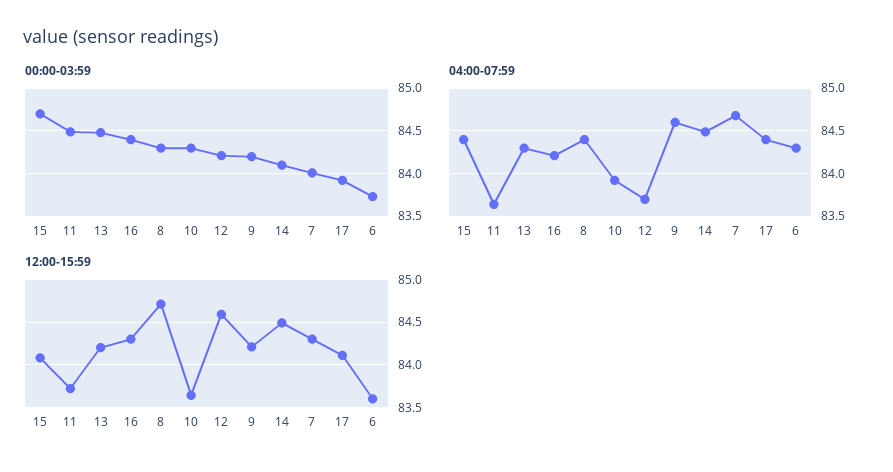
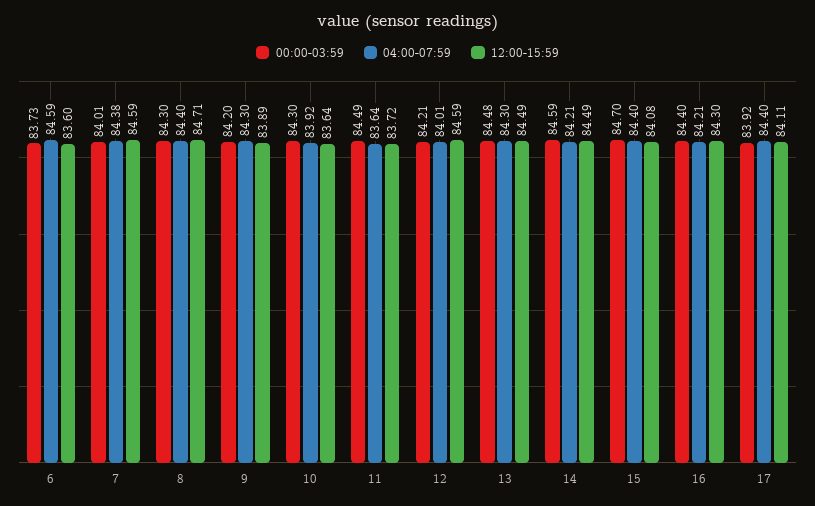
00:00-03:59, 14: 84.1 -> 84.59
04:00-07:59, 12: 83.7 -> 84.01
04:00-07:59, 9: 84.6 -> 84.3
04:00-07:59, 14: 84.5 -> 84.21
04:00-07:59, 7: 84.7 -> 84.38
04:00-07:59, 6: 84.3 -> 84.59
12:00-15:59, 13: 84.2 -> 84.49
12:00-15:59, 9: 84.2 -> 83.89
12:00-15:59, 7: 84.3 -> 84.59

